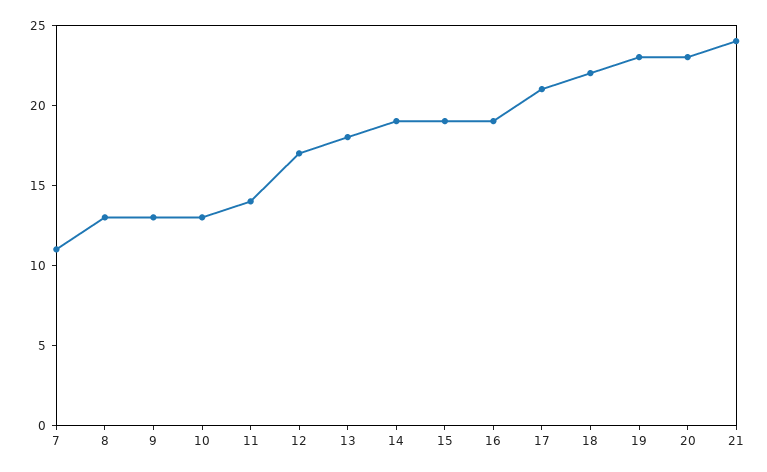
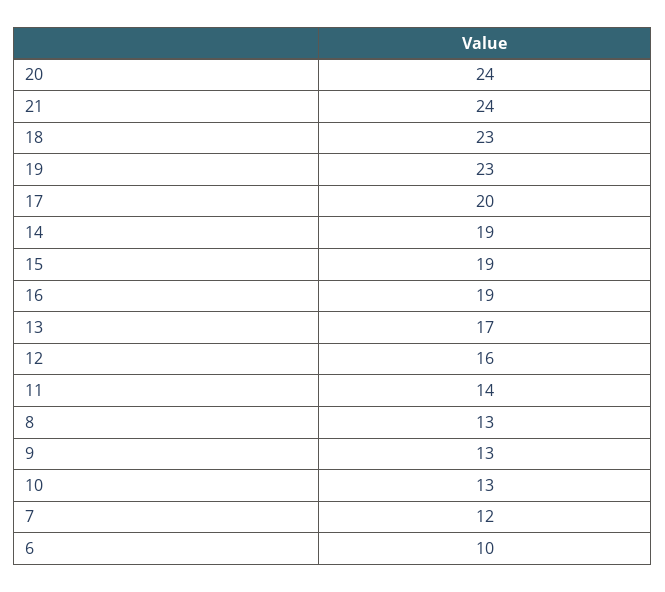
7: 11 -> 12
12: 17 -> 16
13: 18 -> 17
17: 21 -> 20
18: 22 -> 23
20: 23 -> 24
6: none -> 10

